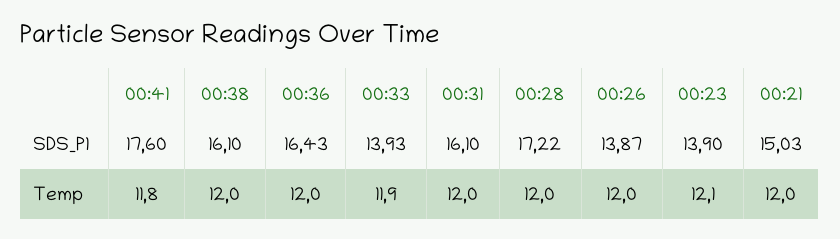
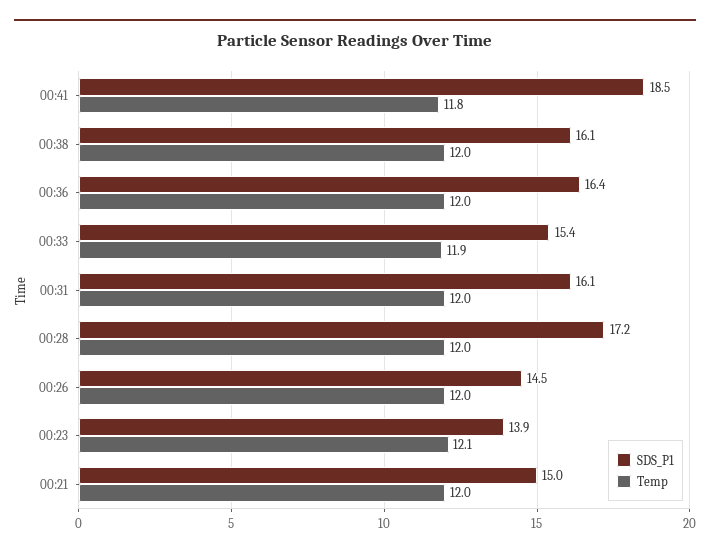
SDS_P1, 00:41: 17.6 -> 18.5
SDS_P1, 00:33: 13.93 -> 15.4
SDS_P1, 00:26: 13.87 -> 14.5

